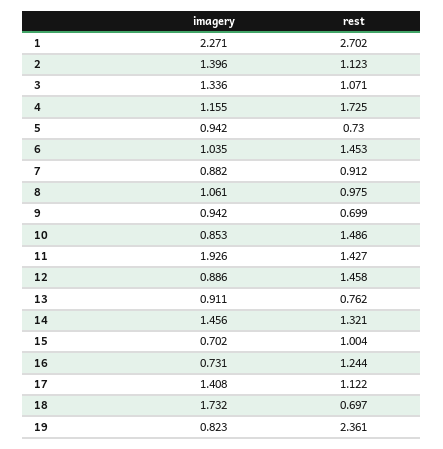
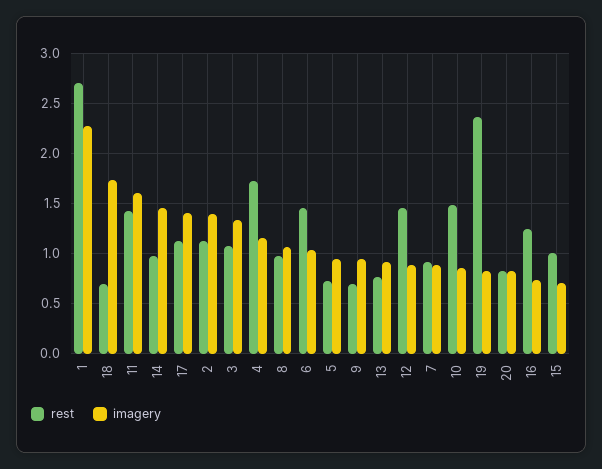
imagery, 11: 1.926 -> 1.6
rest, 14: 1.321 -> 1
rest, 20: none -> 0.8
imagery, 20: none -> 0.8

